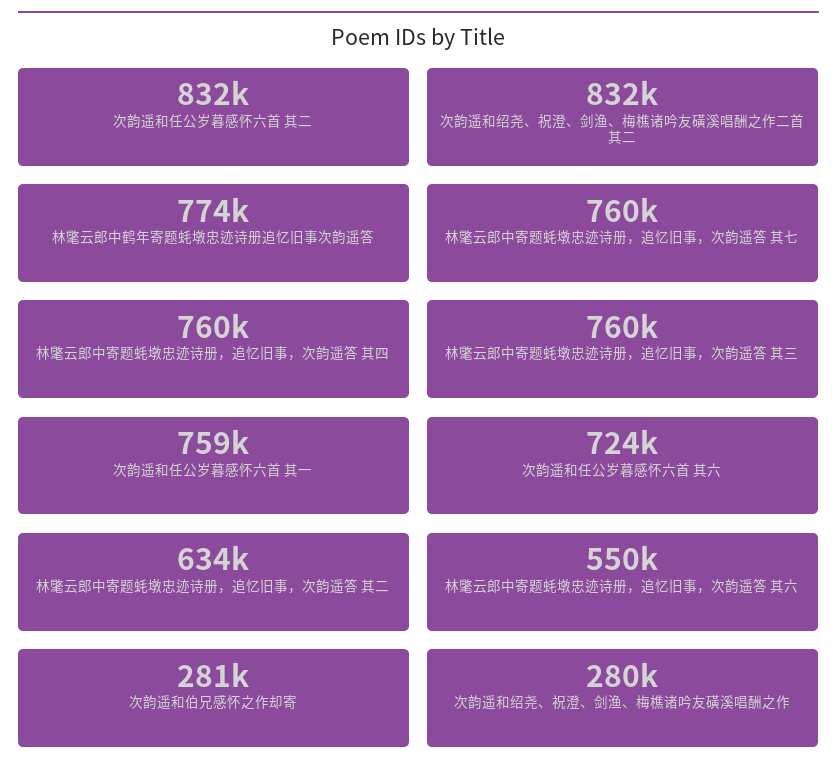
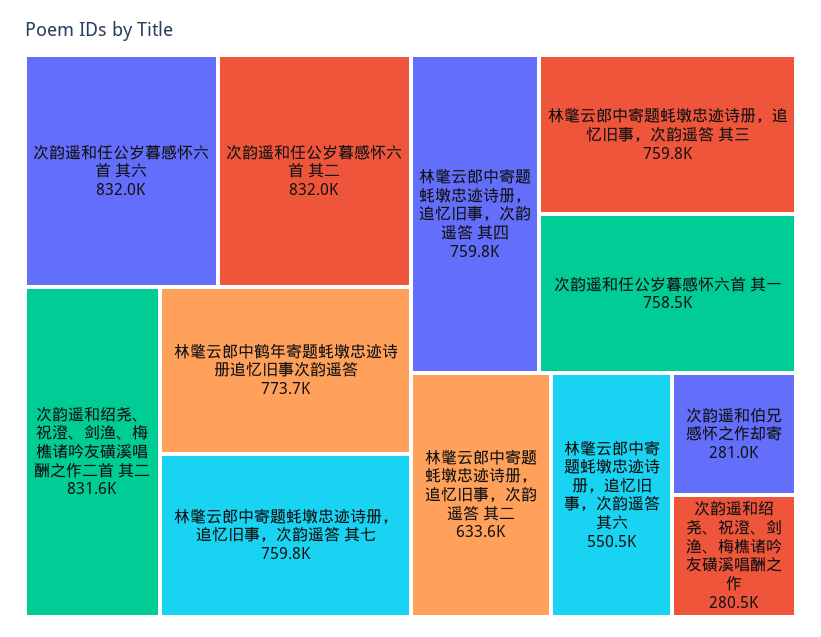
次韵遥和任公岁暮感怀六首 其六: 724000 -> 832000

